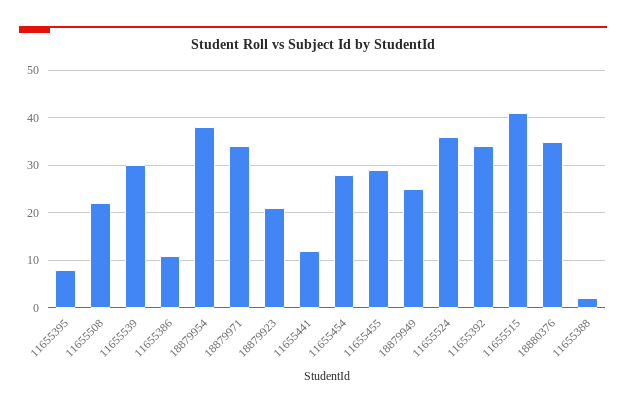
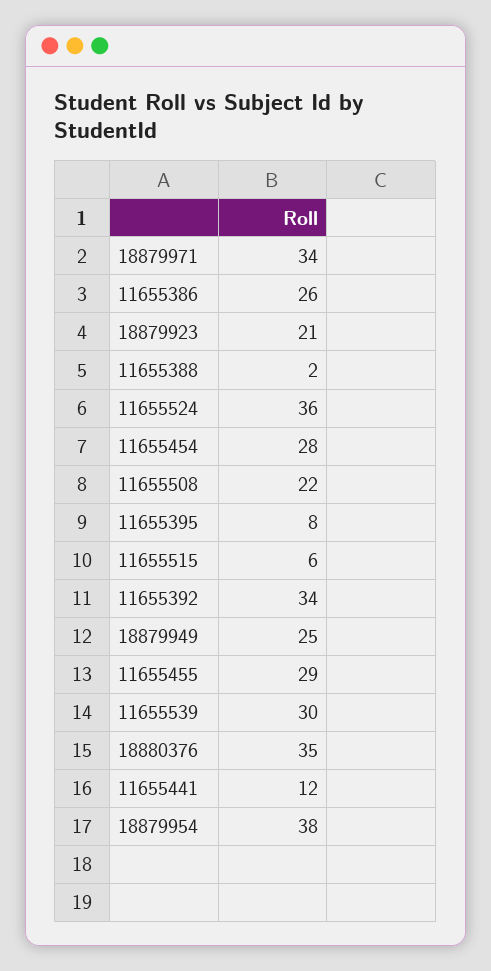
11655386: 10 -> 26
11655515: 40 -> 6

